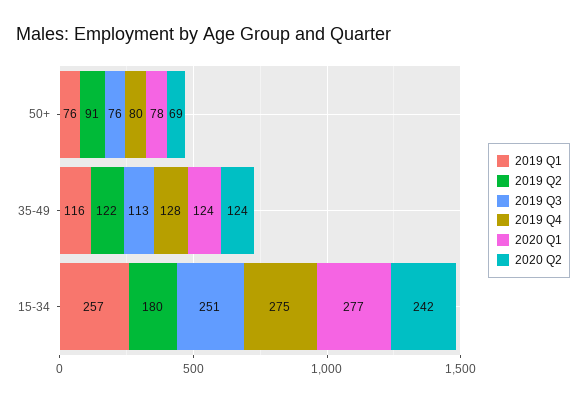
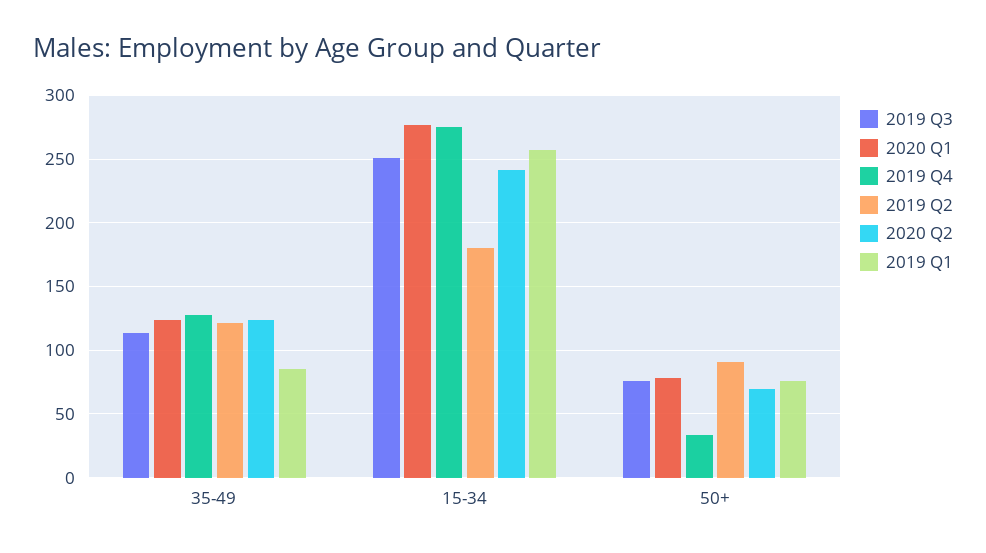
2019 Q4, 50+: 80 -> 35
2019 Q1, 35-49: 116 -> 85

